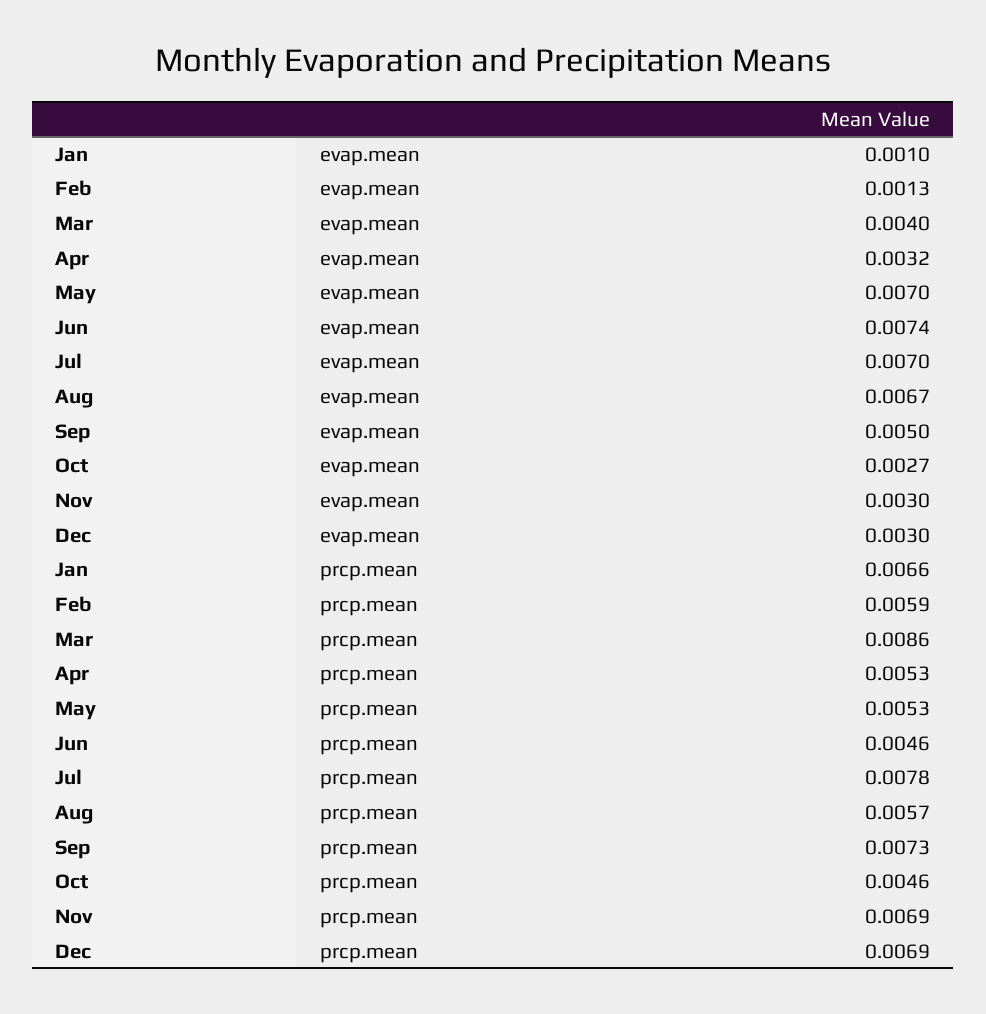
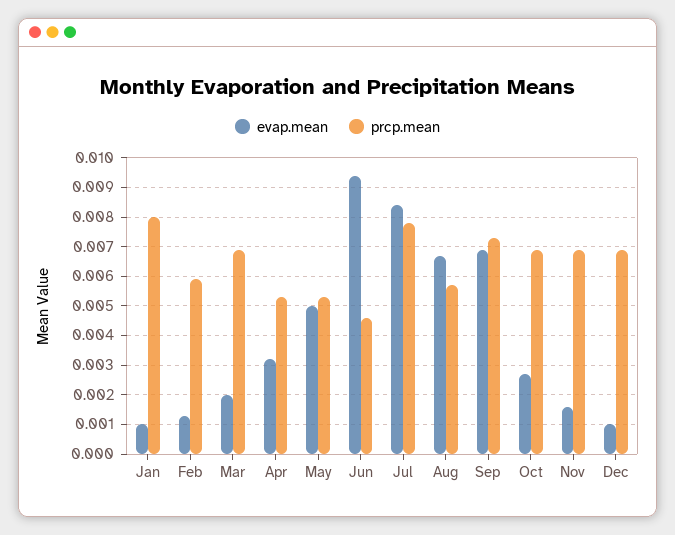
evap.mean, Mar: 0.004 -> 0.002
evap.mean, May: 0.007 -> 0.005
evap.mean, Jun: 0.0074 -> 0.0095
evap.mean, Jul: 0.007 -> 0.0085
evap.mean, Sep: 0.005 -> 0.007
evap.mean, Nov: 0.003 -> 0.0015
evap.mean, Dec: 0.003 -> 0.001
prcp.mean, Jan: 0.0066 -> 0.008
prcp.mean, Mar: 0.0086 -> 0.007
prcp.mean, Oct: 0.0046 -> 0.007

